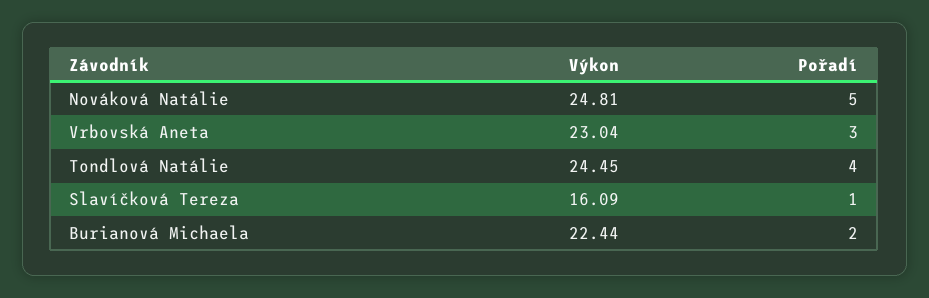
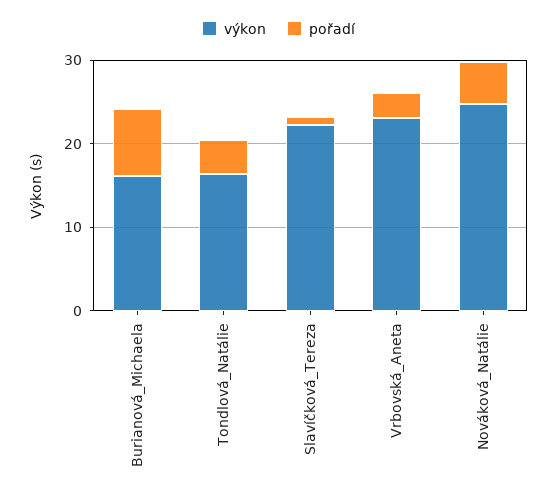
Výkon, Tondlová Natálie: 24.45 -> 16
Výkon, Slavíčková Tereza: 16.09 -> 22
Výkon, Burianová Michaela: 22.44 -> 16
Pořadí, Burianová Michaela: 2 -> 8

